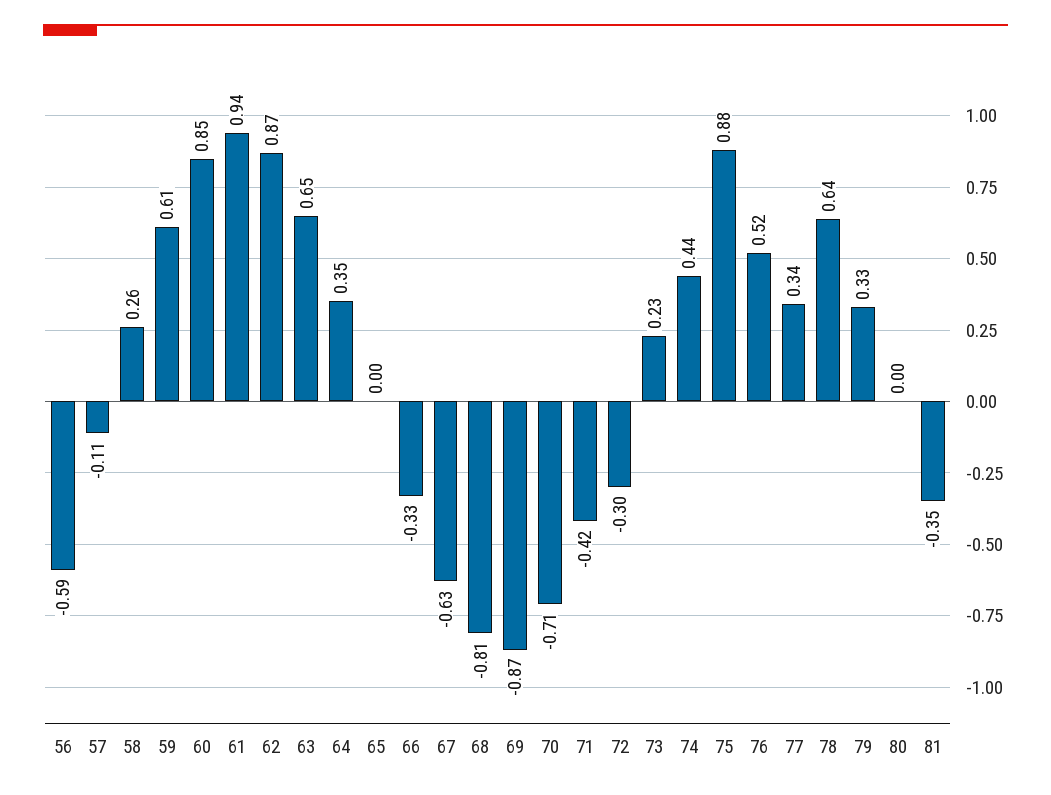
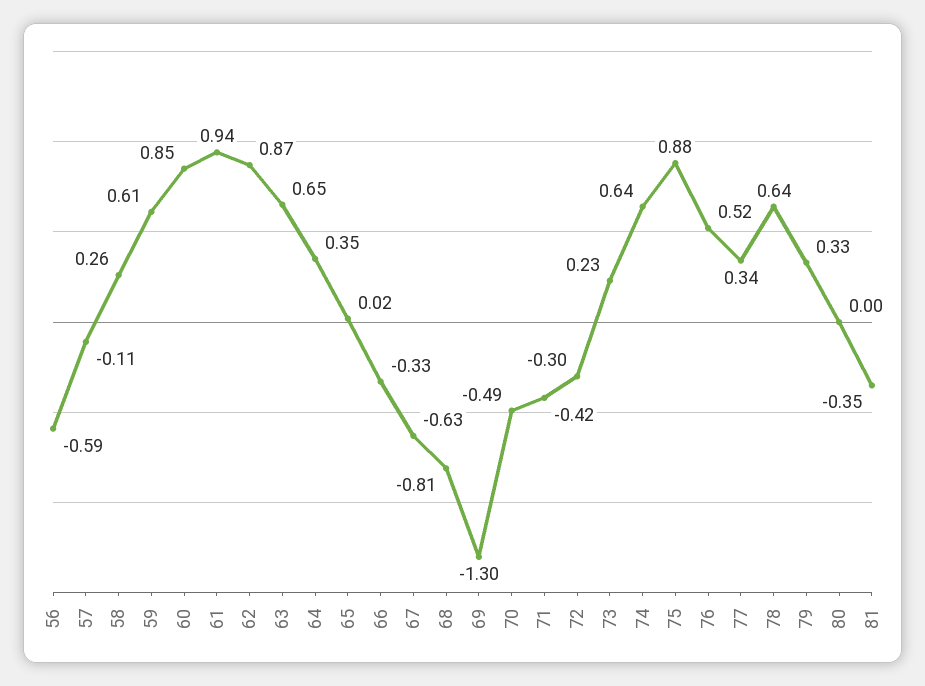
65: 0 -> 0.02
69: -0.87 -> -1.3
70: -0.71 -> -0.49
74: 0.44 -> 0.64

